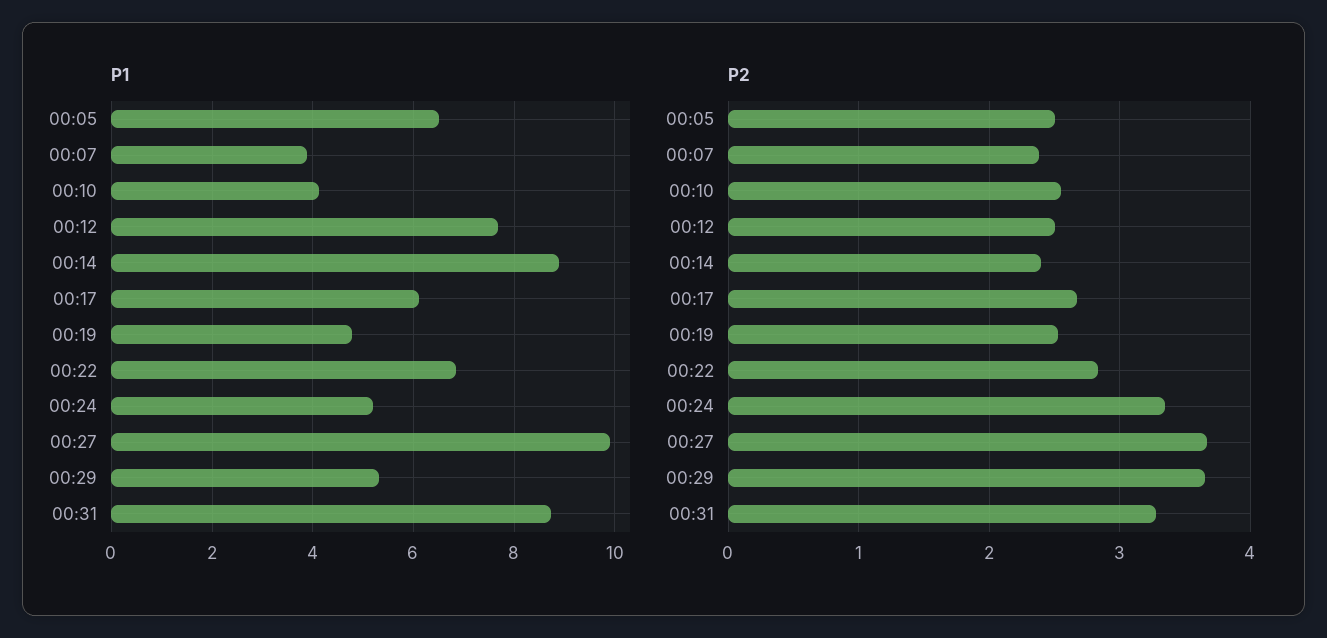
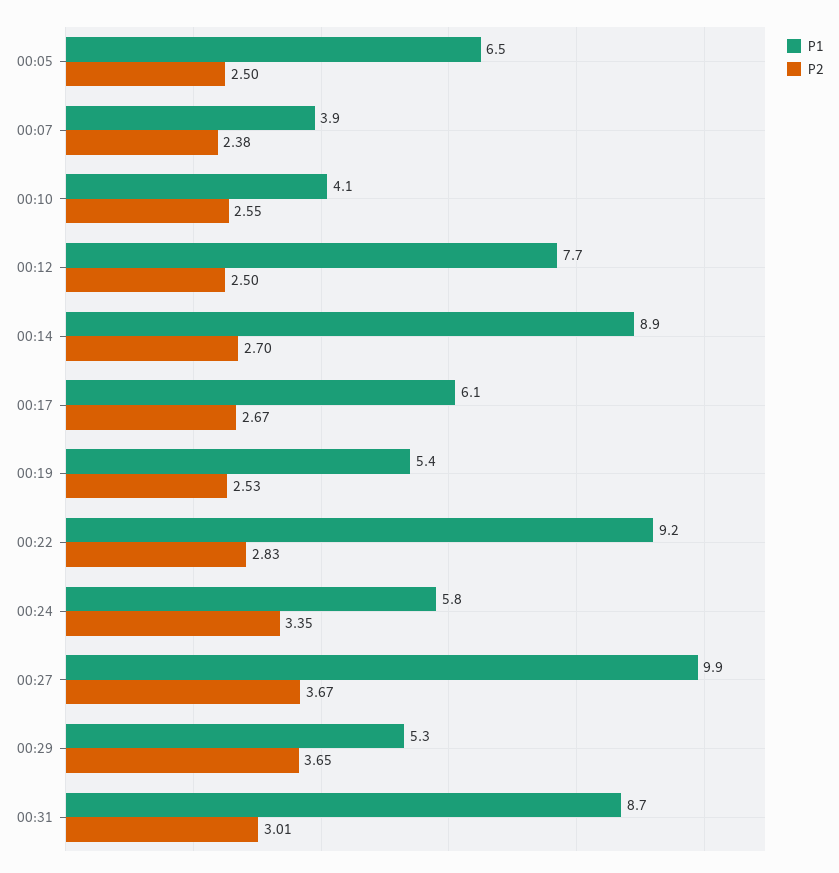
P1, 00:19: 4.8 -> 5.4
P1, 00:22: 6.8 -> 9.2
P1, 00:24: 5.2 -> 5.8
P2, 00:14: 2.4 -> 2.7
P2, 00:31: 3.3 -> 3.01

